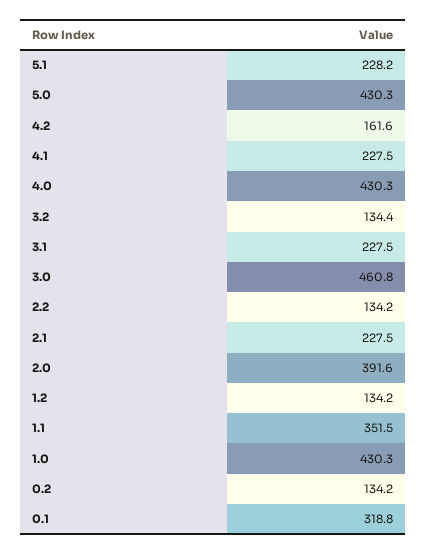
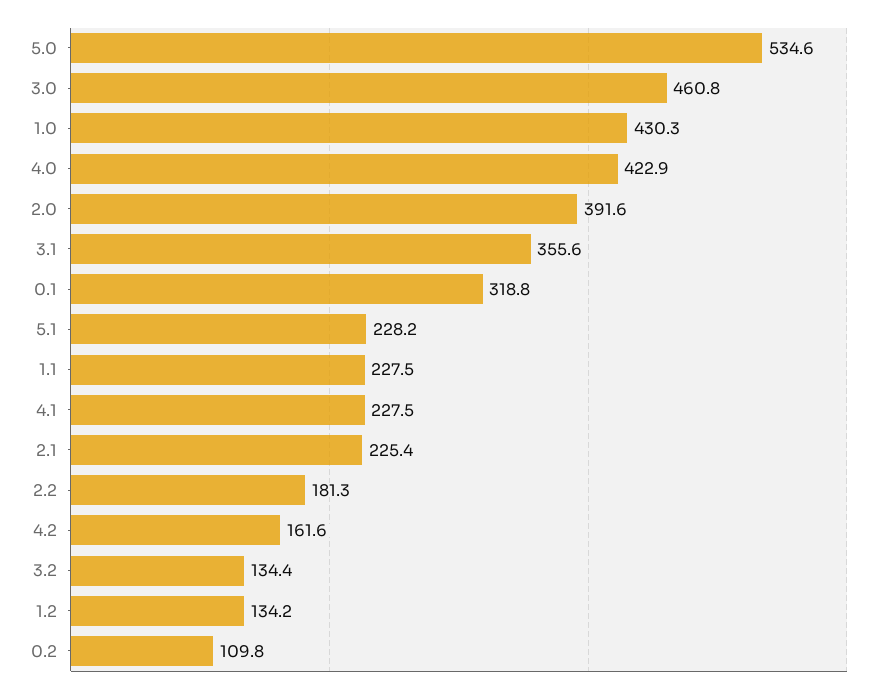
5.0: 430.3 -> 534.6
4.0: 430.3 -> 422.9
3.1: 227.5 -> 355.6
2.2: 134.2 -> 181.3
2.1: 227.5 -> 225.4
1.1: 351.5 -> 227.5
0.2: 134.2 -> 109.8

